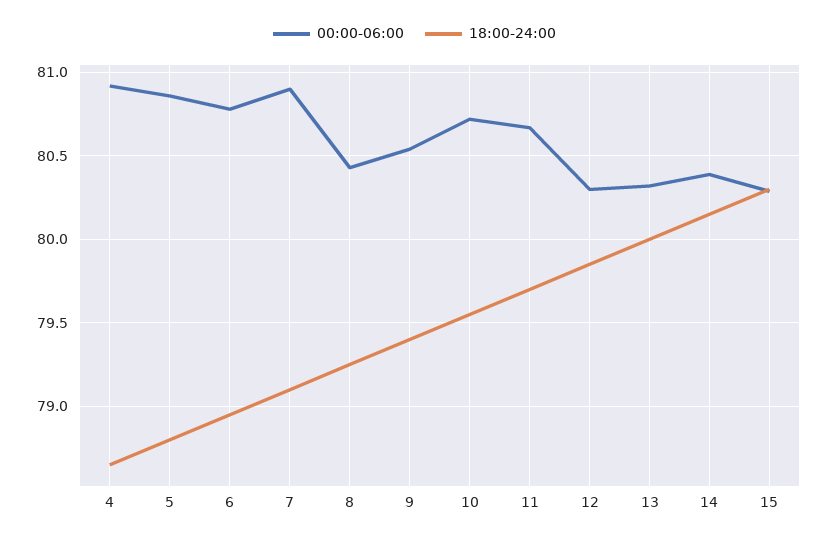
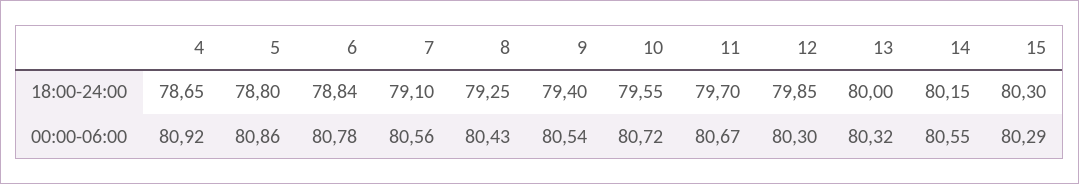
18:00-24:00, 6: 78.95 -> 78.84
00:00-06:00, 7: 80.9 -> 80.56
00:00-06:00, 14: 80.4 -> 80.55

